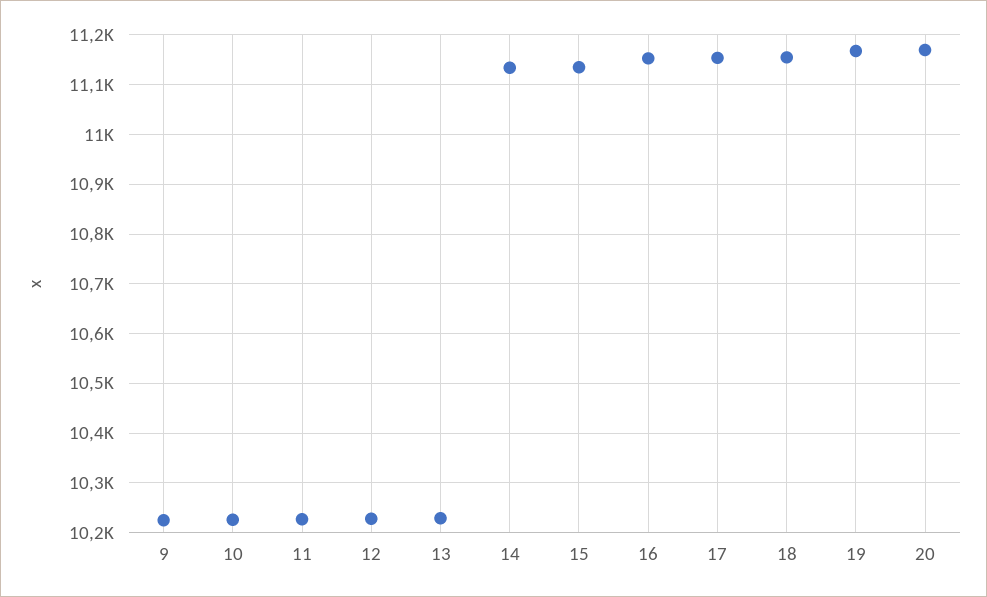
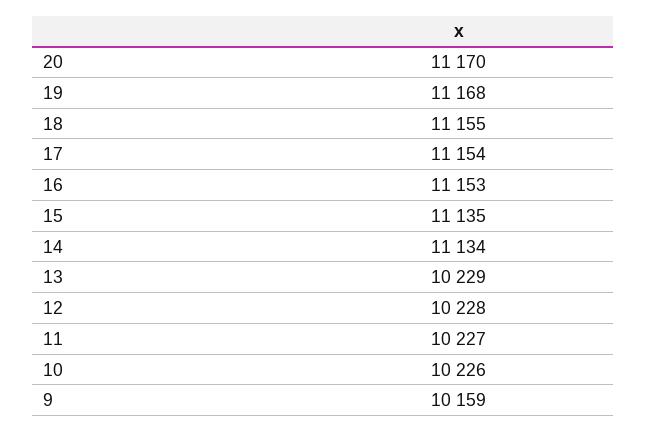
9: 10220 -> 10159

